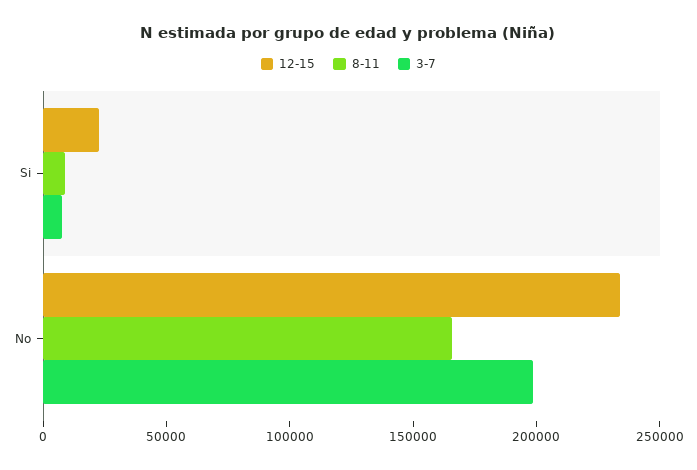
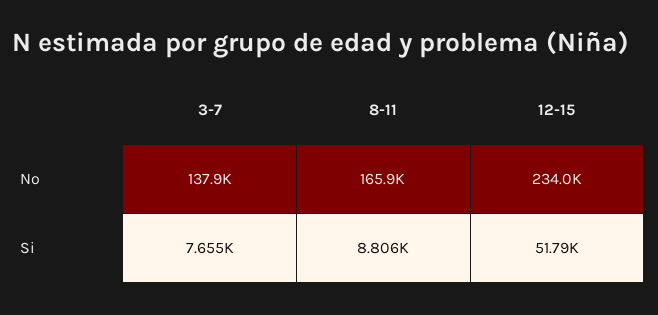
12-15, Si: 20000 -> 51790
3-7, No: 200000 -> 137900

